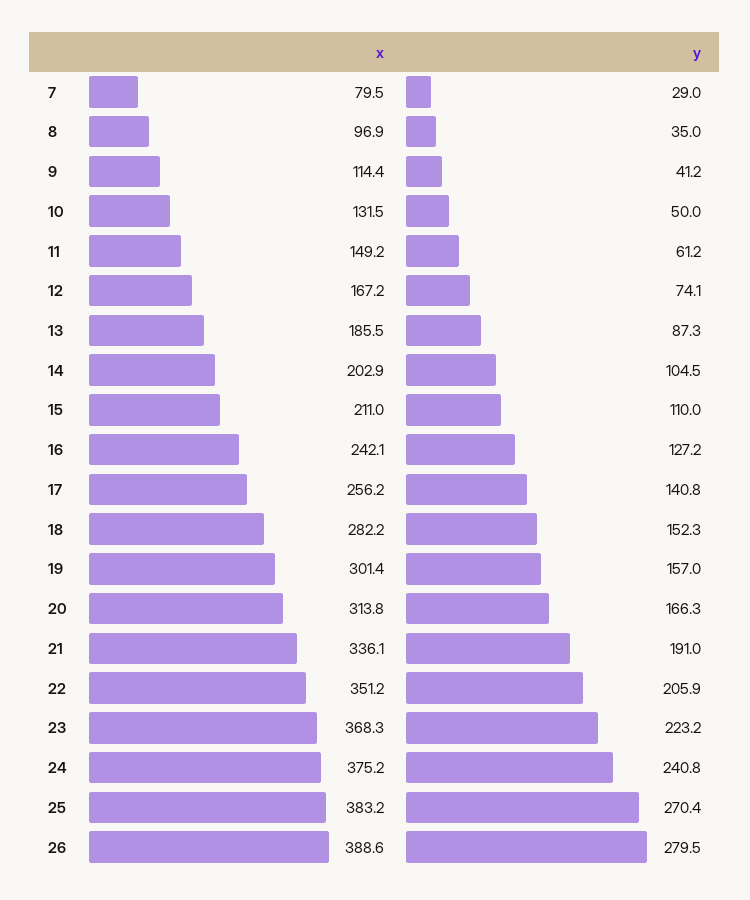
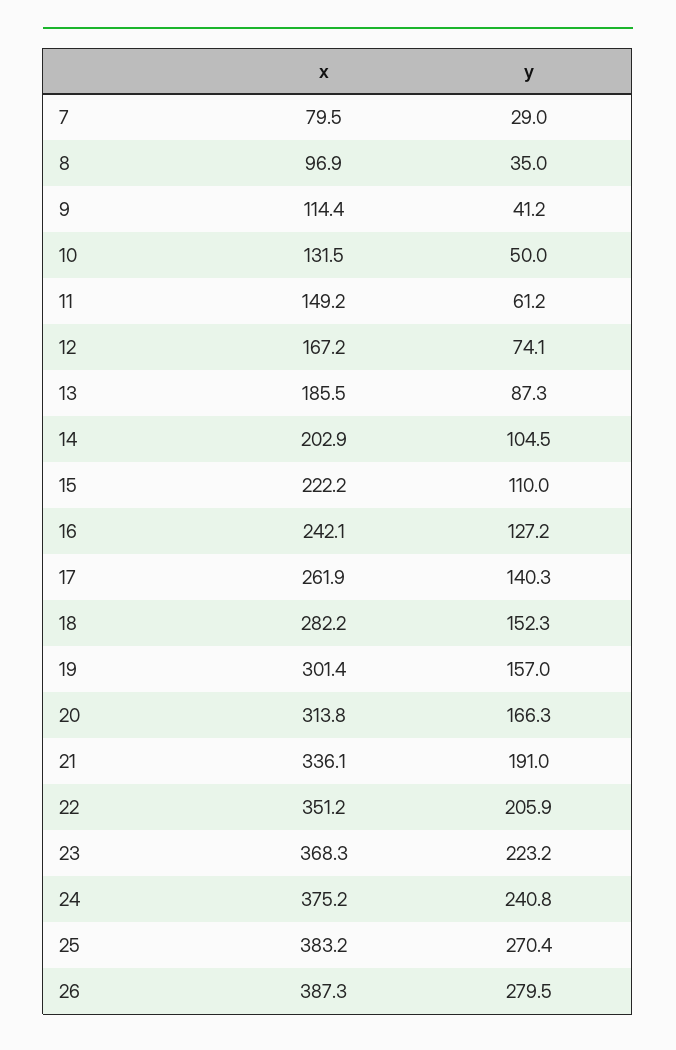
x, 15: 211 -> 222.2
x, 17: 256.2 -> 261.9
y, 17: 140.8 -> 140.3
x, 26: 388.6 -> 387.3

